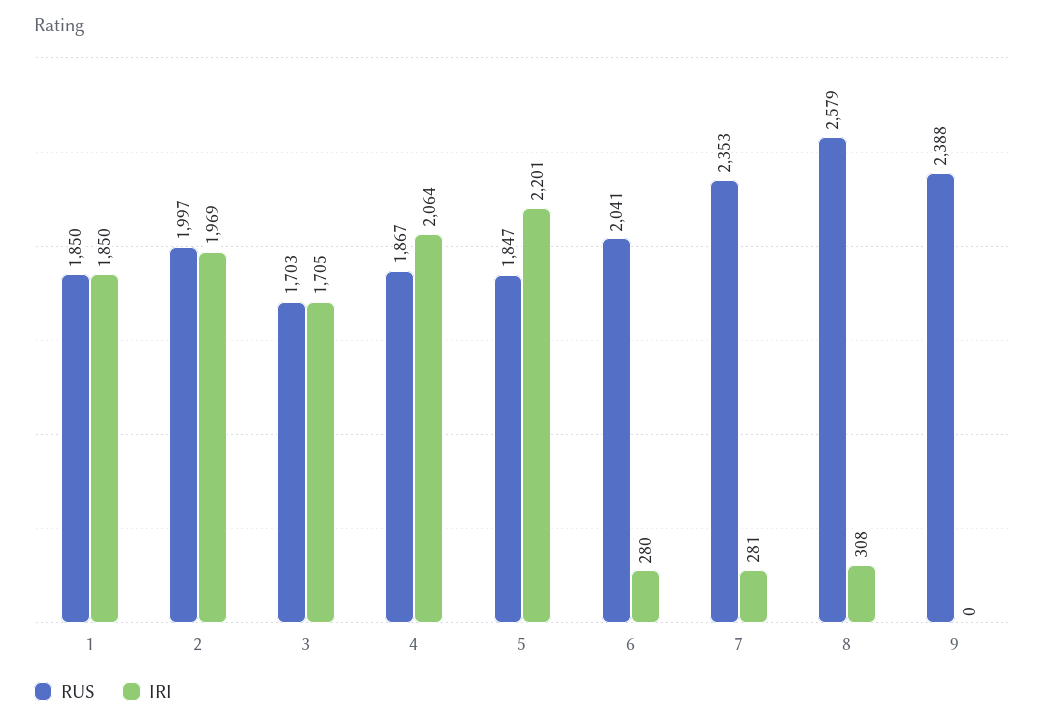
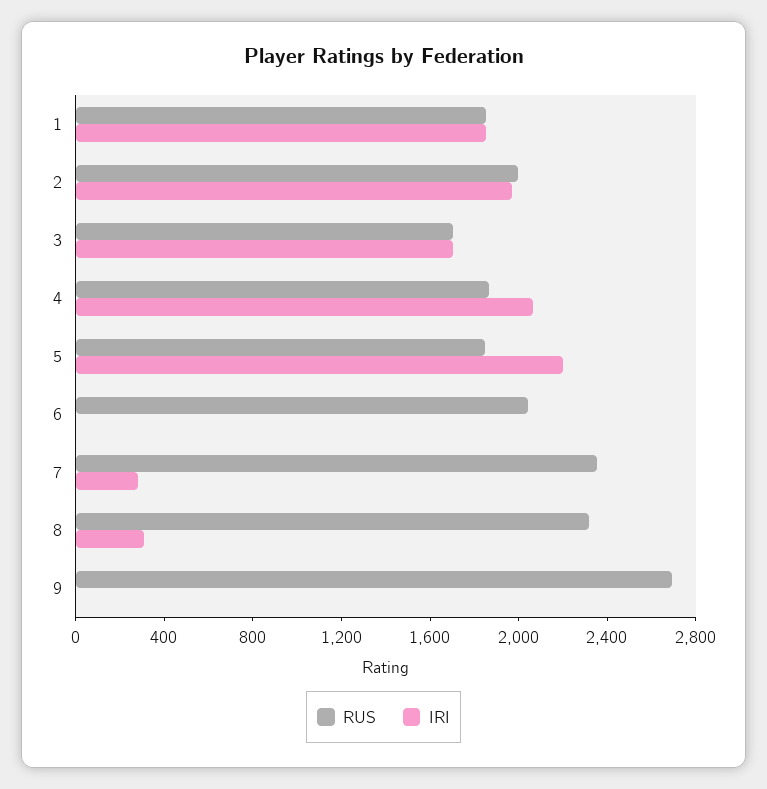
IRI, 6: 280 -> 0
RUS, 8: 2579 -> 2300
RUS, 9: 2388 -> 2700

